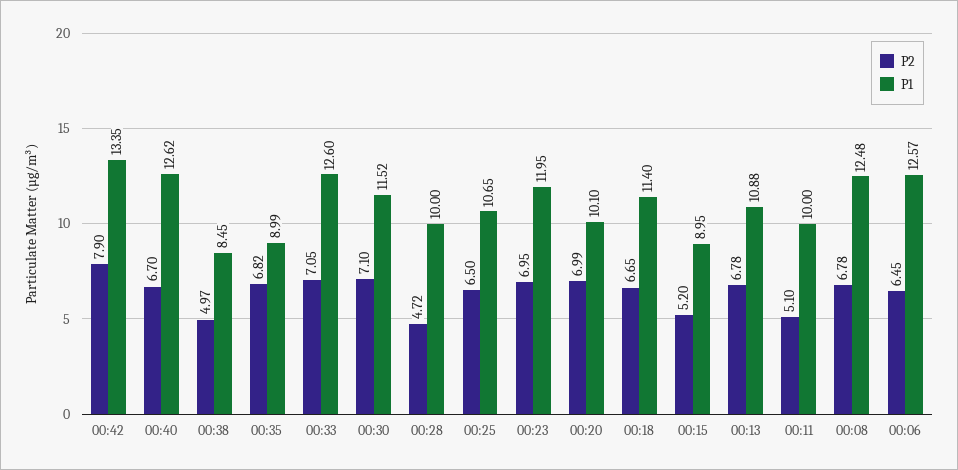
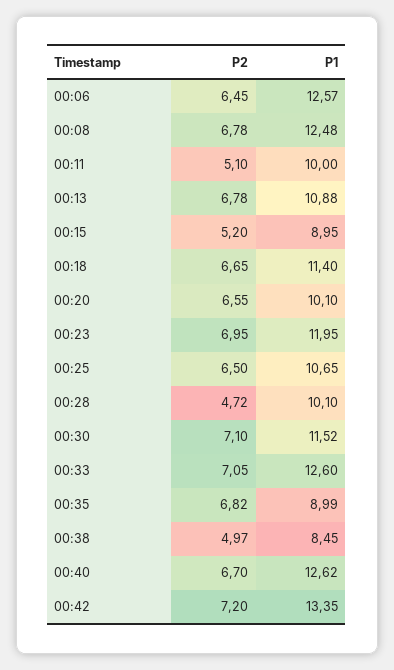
P2, 00:42: 7.9 -> 7.2
P1, 00:28: 10 -> 10.1
P2, 00:20: 6.99 -> 6.55

